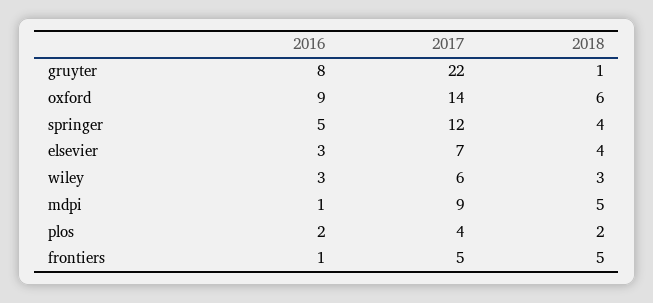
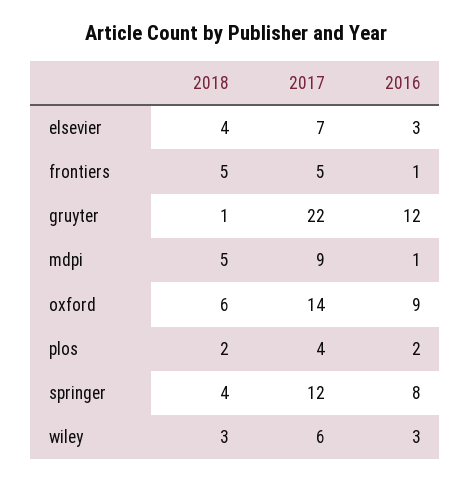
2016, gruyter: 8 -> 12
2016, springer: 5 -> 8

